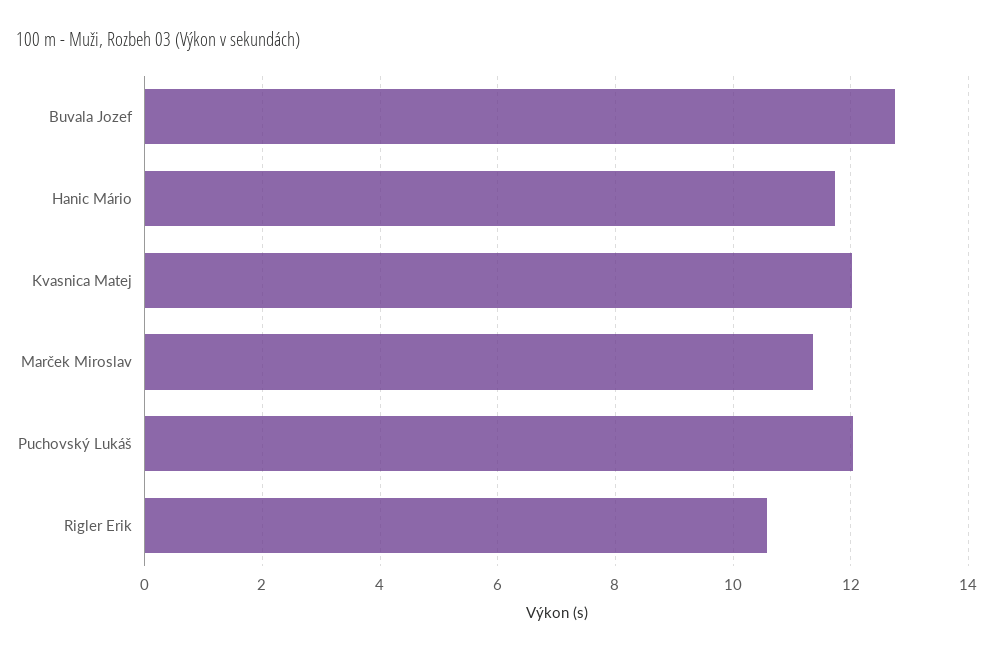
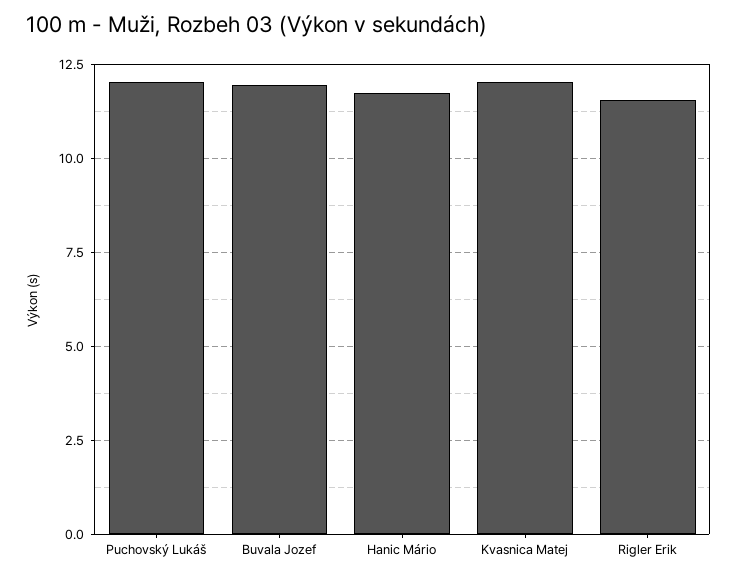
Buvala Jozef: 12.8 -> 12
Marček Miroslav: 11.4 -> none
Rigler Erik: 10.6 -> 11.5

